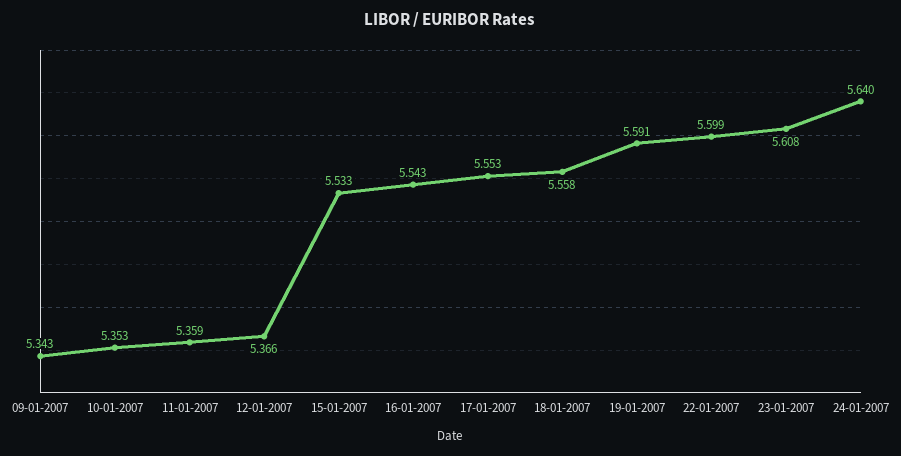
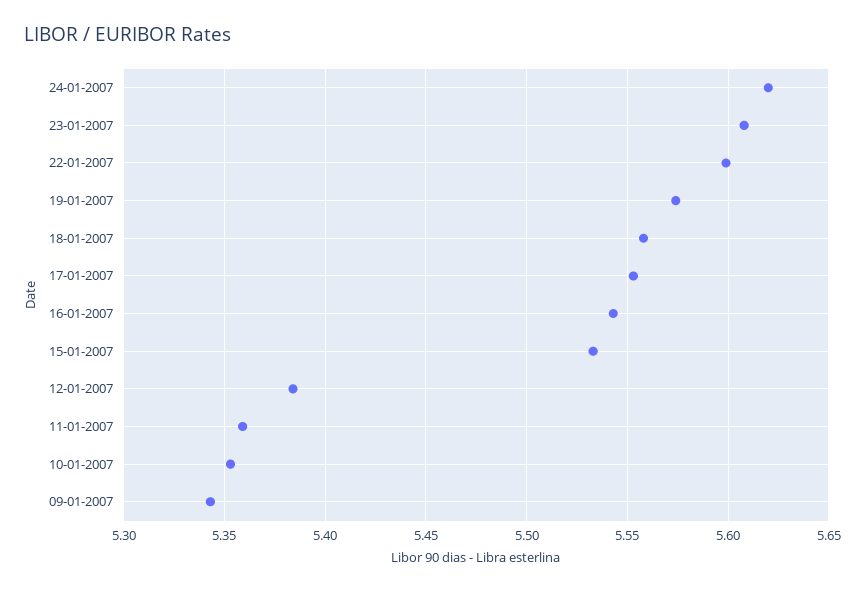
12-01-2007: 5.366 -> 5.385
19-01-2007: 5.591 -> 5.575
24-01-2007: 5.64 -> 5.62

